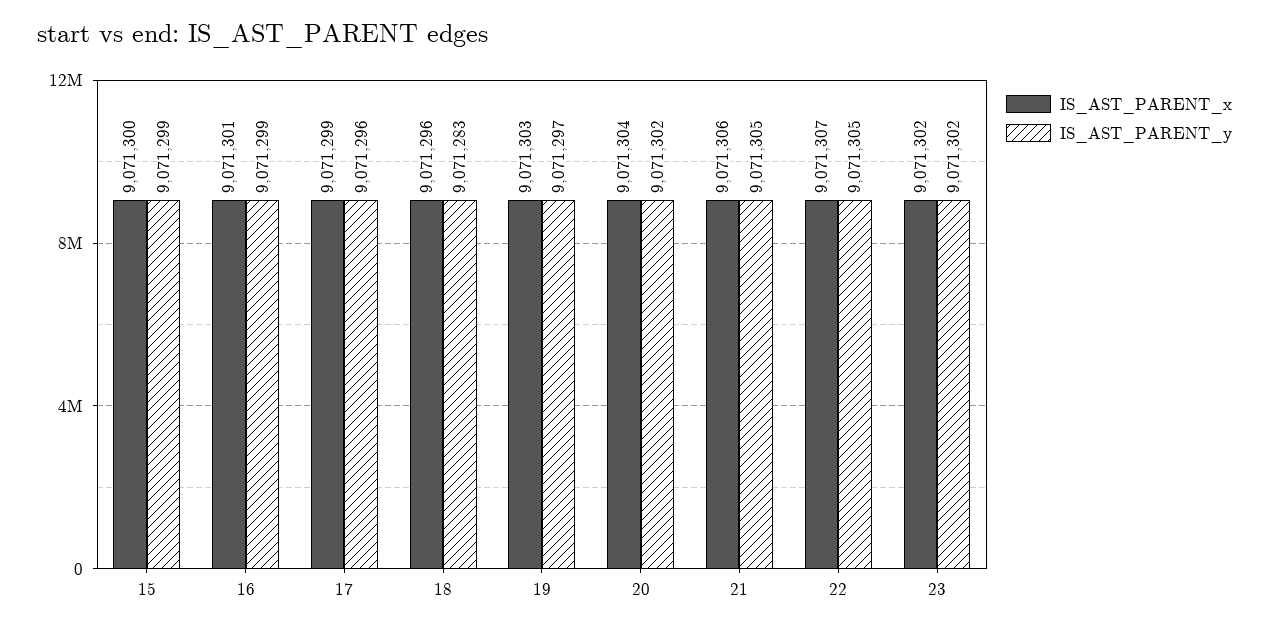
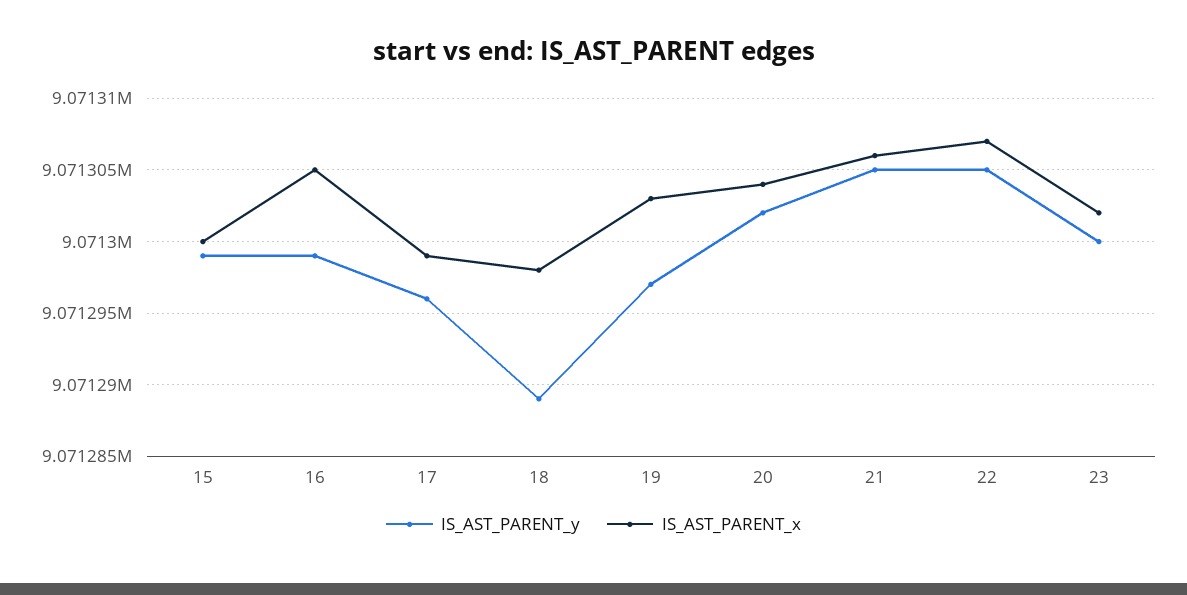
IS_AST_PARENT_x, 16: 9071301 -> 9071305
IS_AST_PARENT_x, 18: 9071296 -> 9071298
IS_AST_PARENT_y, 18: 9071283 -> 9071289
IS_AST_PARENT_y, 23: 9071302 -> 9071300

